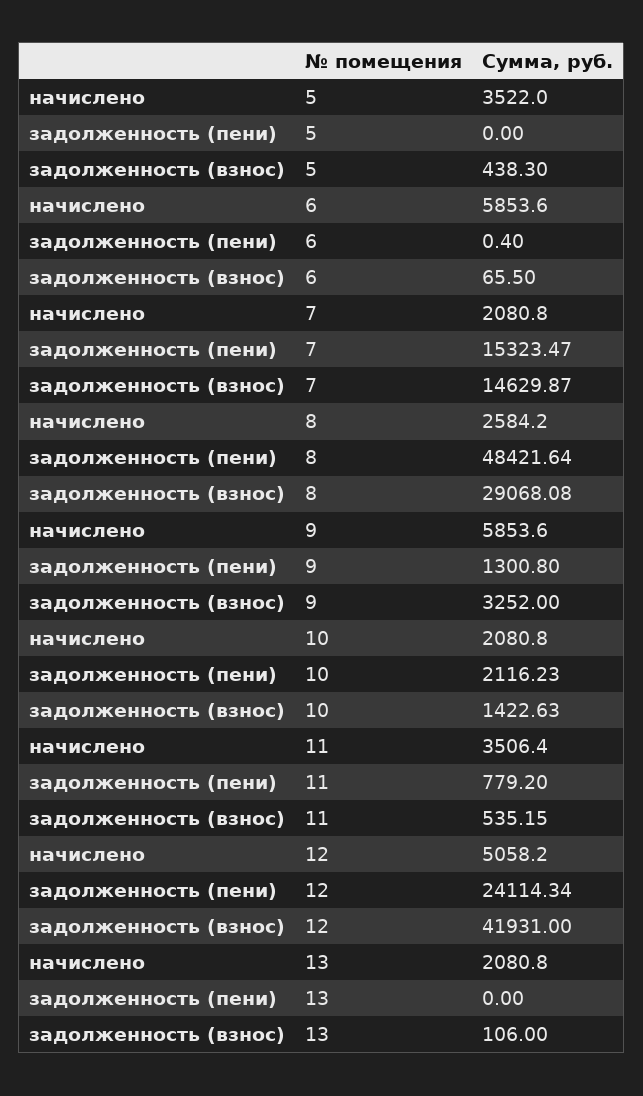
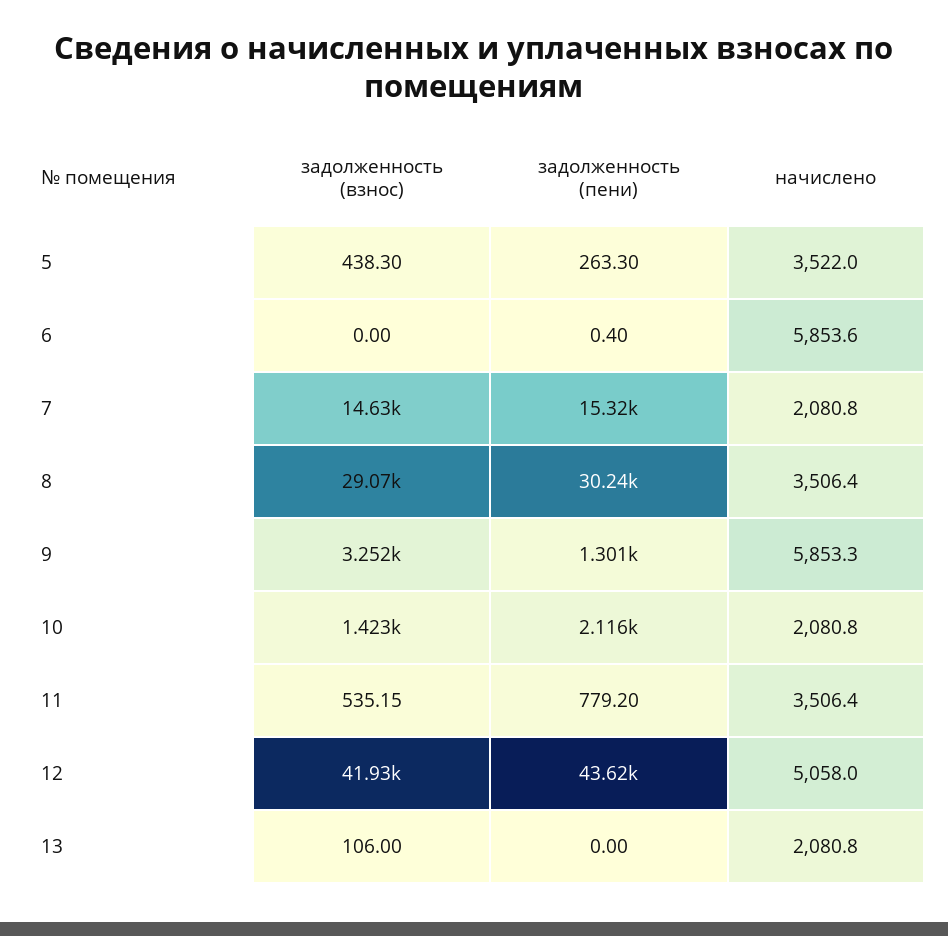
задолженность (пени), 5: 0 -> 263.3
задолженность (взнос), 6: 65.5 -> 0
начислено, 8: 2584.2 -> 3506.4
задолженность (пени), 8: 48421.64 -> 30240
начислено, 9: 5853.6 -> 5853.3
начислено, 12: 5058.2 -> 5058
задолженность (пени), 12: 24114.34 -> 43620

